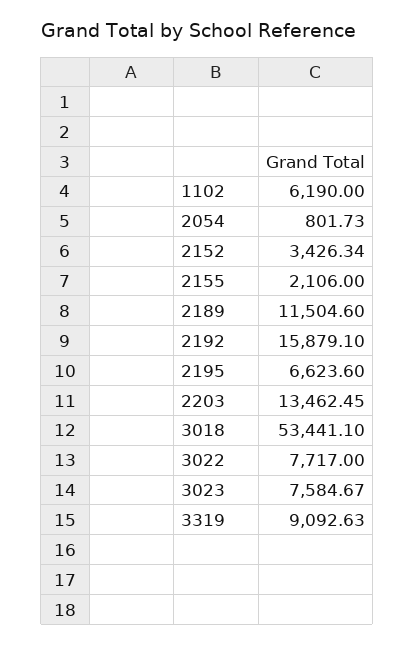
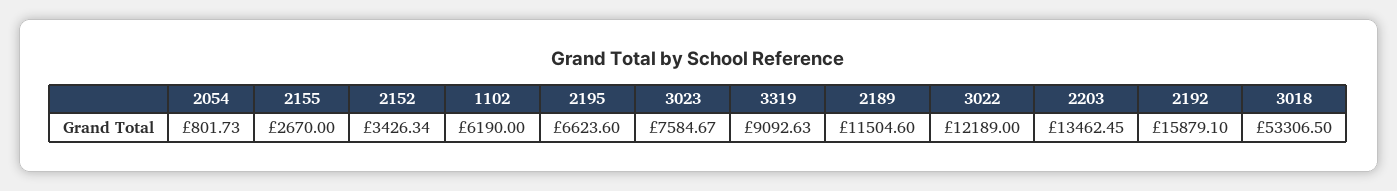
2155: 2106 -> 2670
3018: 53441.1 -> 53306.5
3022: 7717 -> 12189

